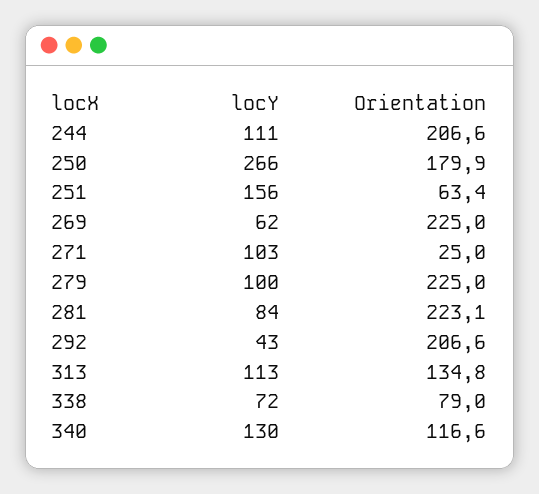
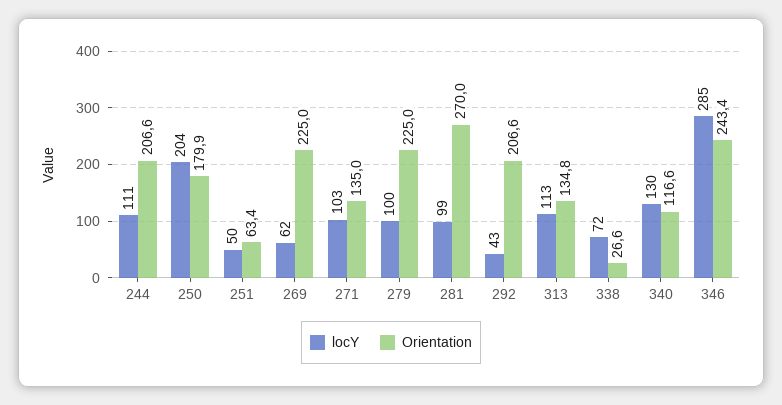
locY, 250: 266 -> 204
locY, 251: 156 -> 50
Orientation, 271: 25 -> 135
locY, 281: 84 -> 99
Orientation, 281: 223.1 -> 270
Orientation, 338: 79 -> 26.6
locY, 346: none -> 285
Orientation, 346: none -> 243.4

